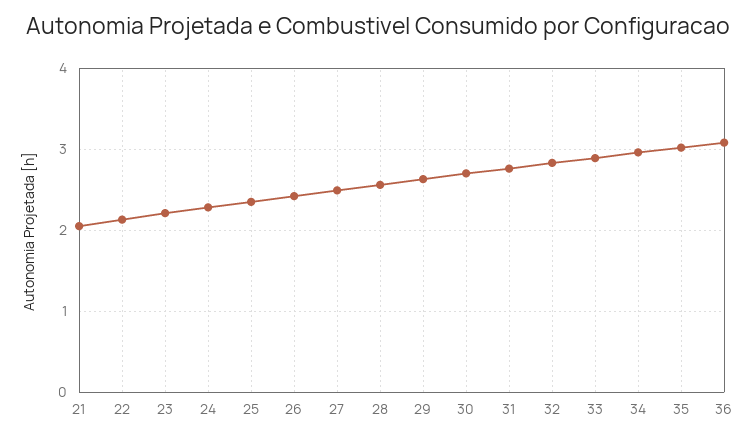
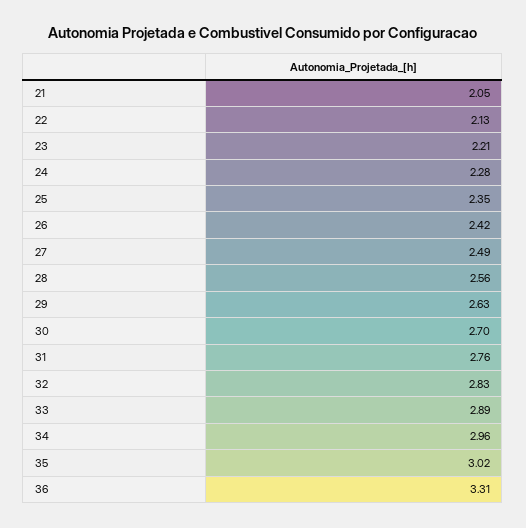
36: 3.1 -> 3.31

